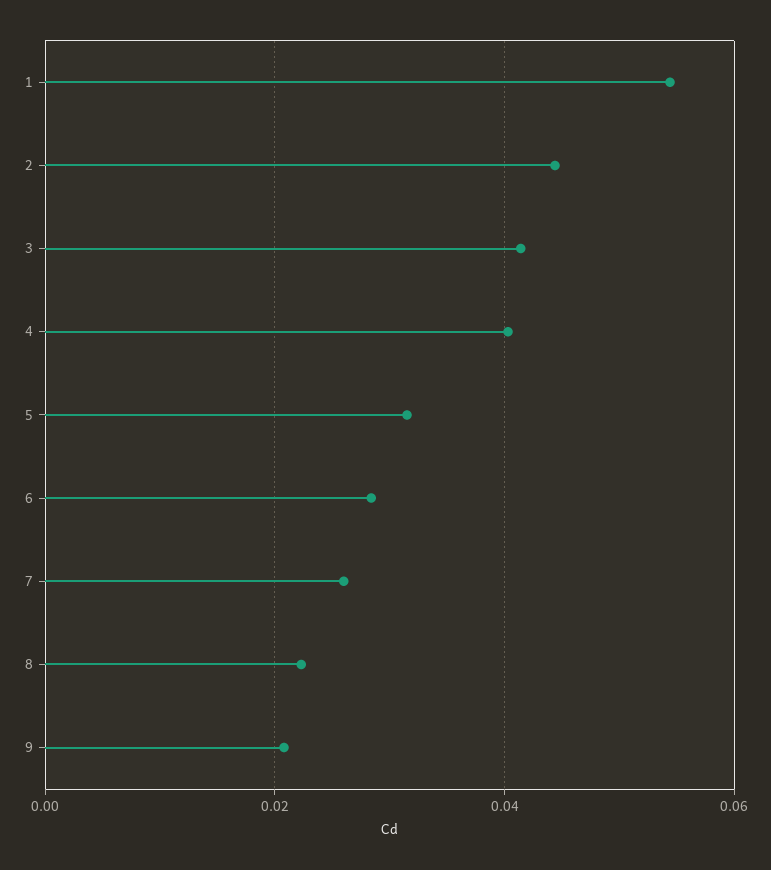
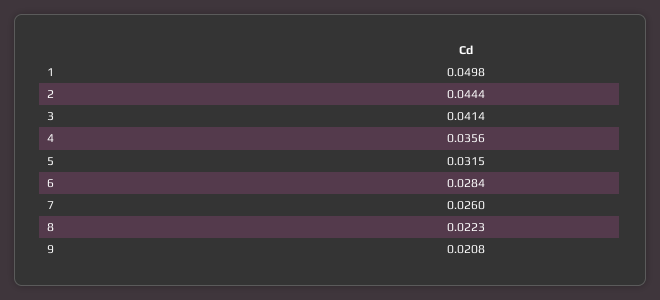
1: 0.054 -> 0.0498
4: 0.04 -> 0.0356

